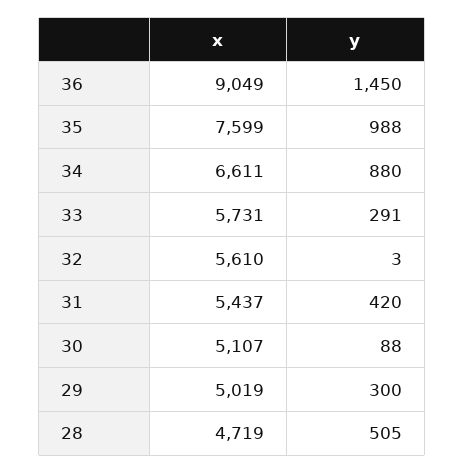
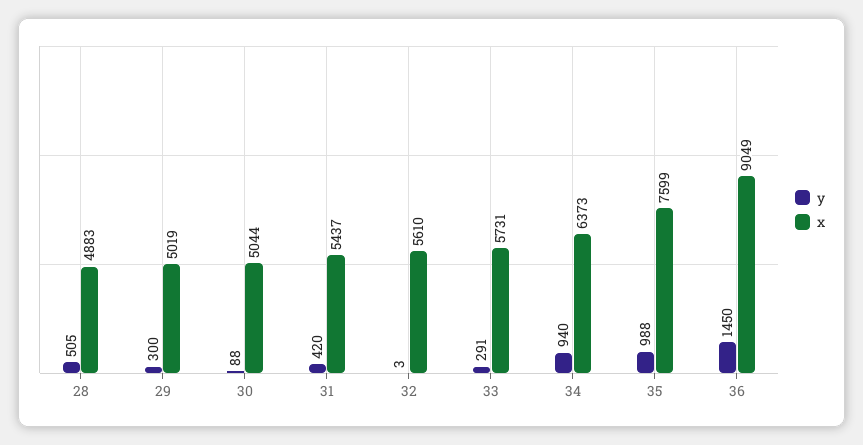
x, 34: 6611 -> 6373
y, 34: 880 -> 940
x, 30: 5107 -> 5044
x, 28: 4719 -> 4883

